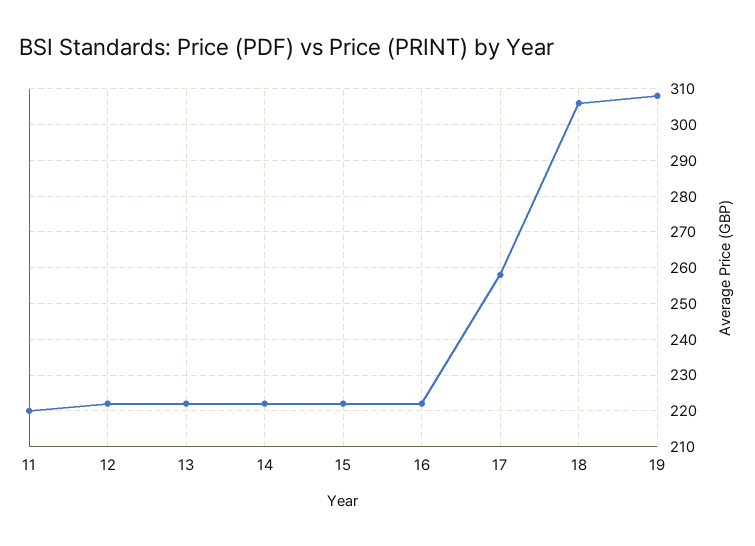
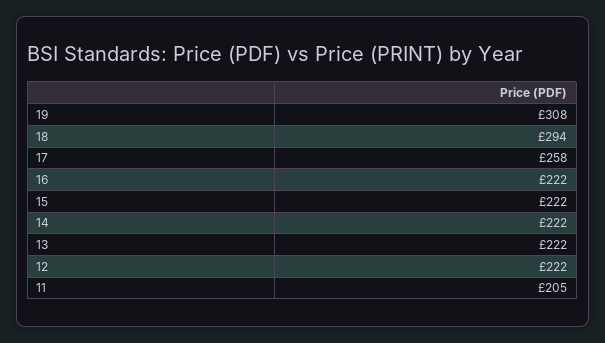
11: 220 -> 205
18: 305 -> 294

